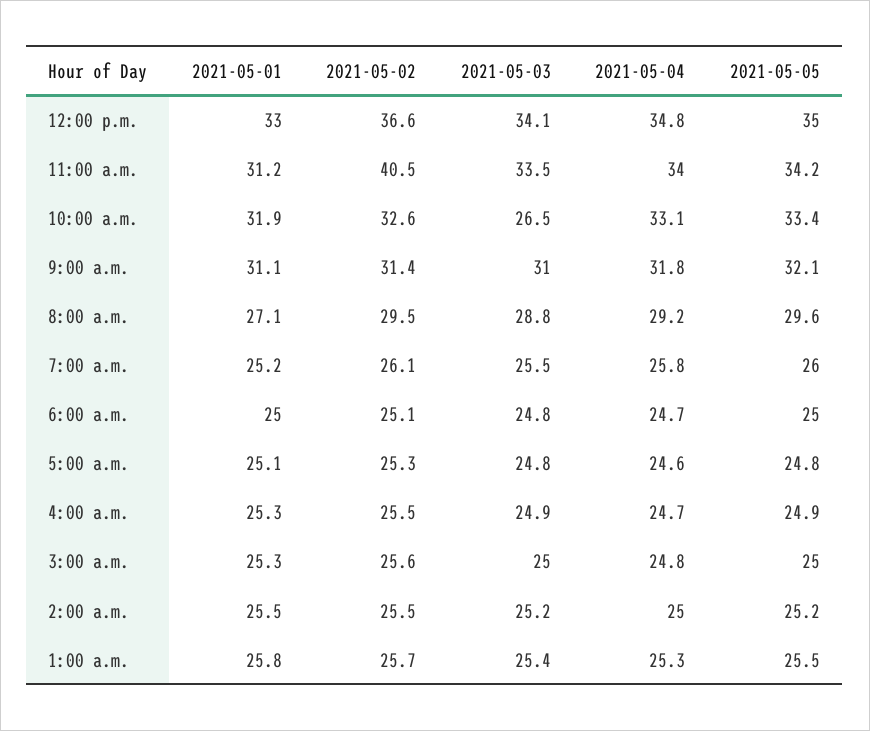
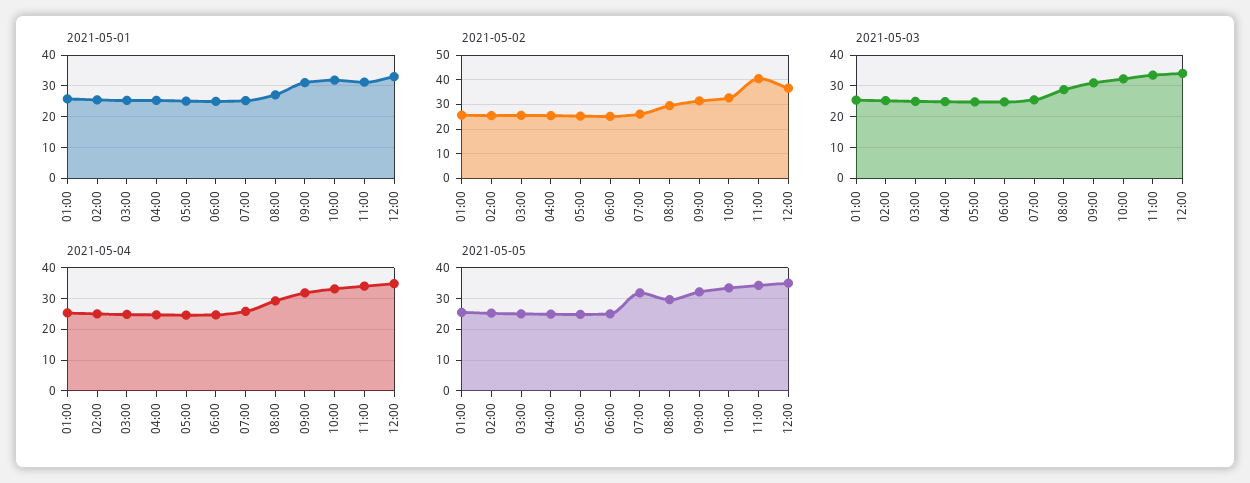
2021-05-03, 10:00 a.m.: 26.5 -> 32
2021-05-05, 7:00 a.m.: 26 -> 32

